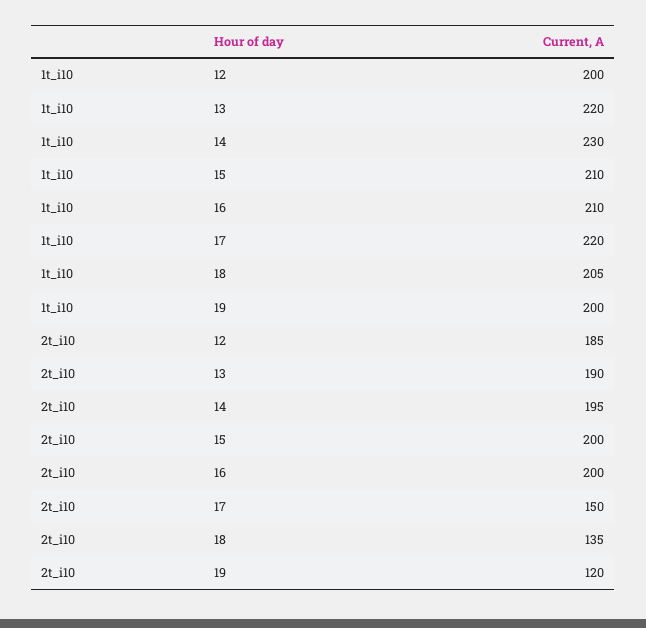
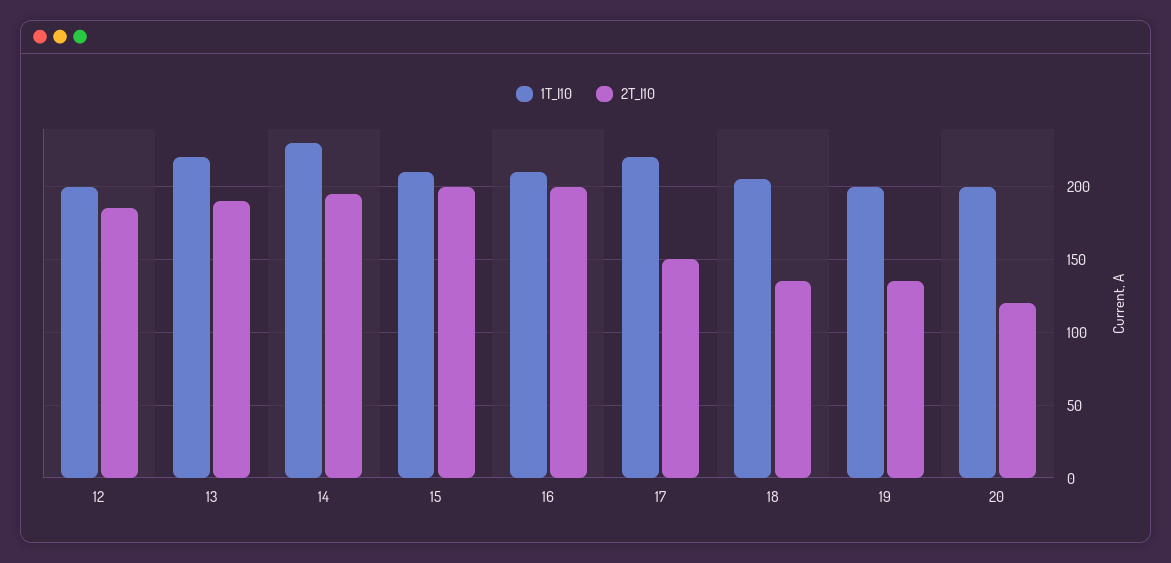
2t_i10, 19: 120 -> 135
1t_i10, 20: none -> 200
2t_i10, 20: none -> 120

